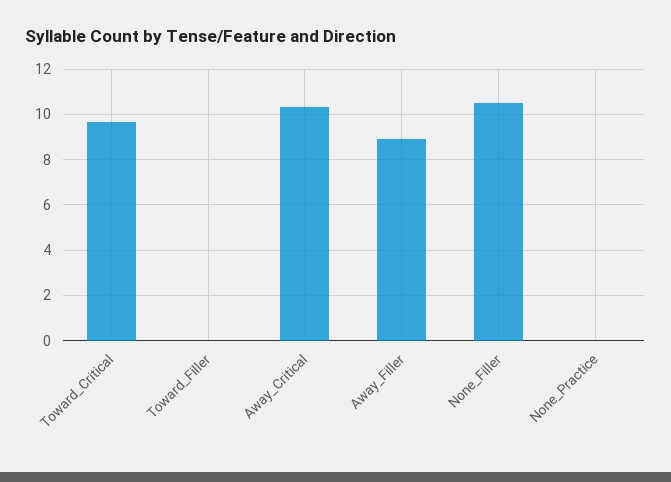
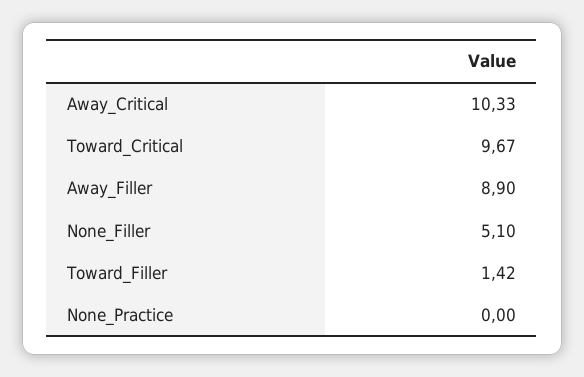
Toward_Filler: 0 -> 1.42
None_Filler: 10.5 -> 5.1

